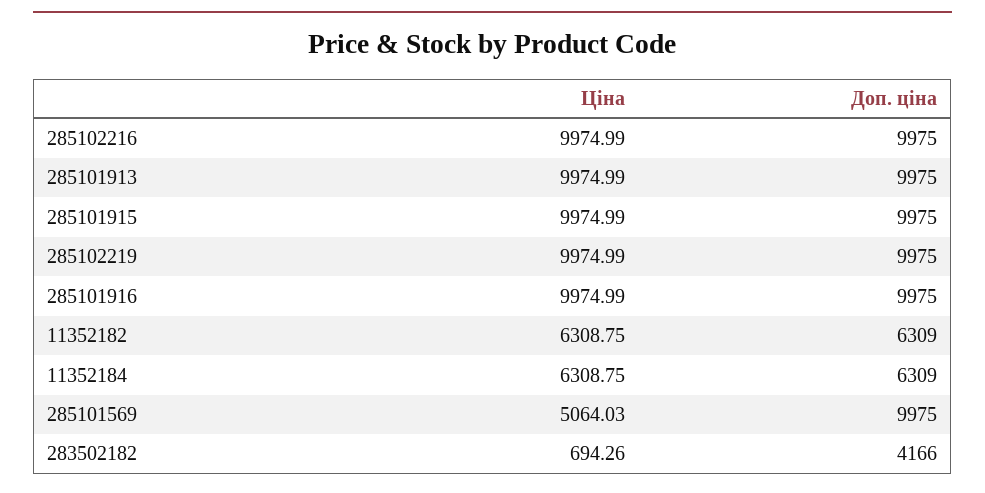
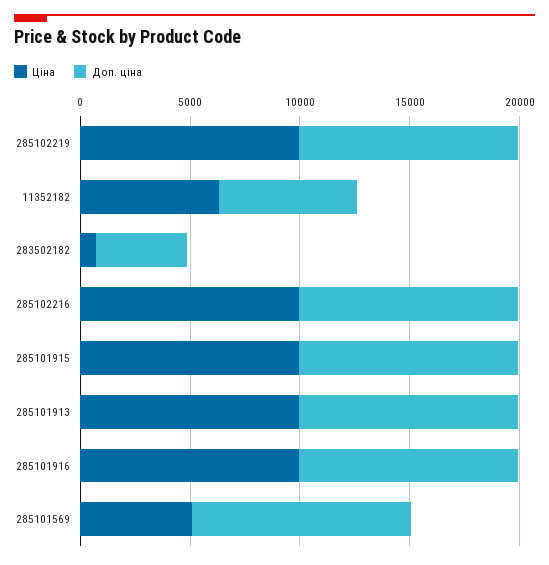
Ціна, 11352184: 6308.75 -> none
Доп. ціна, 11352184: 6309 -> none

